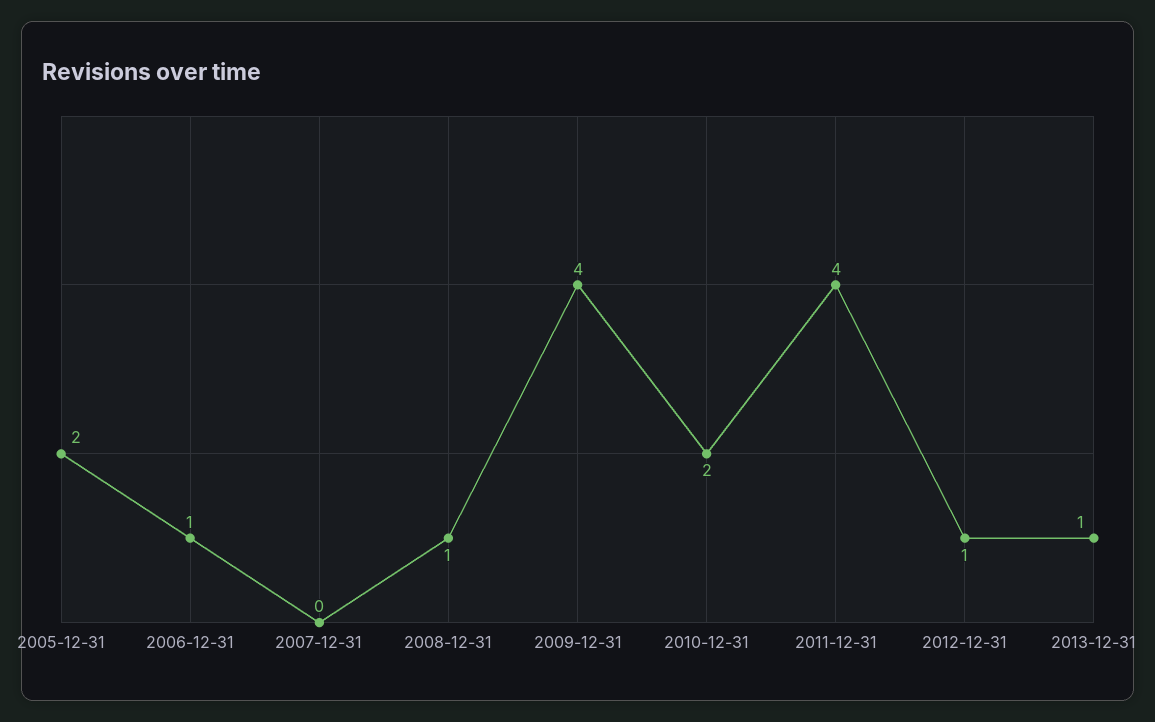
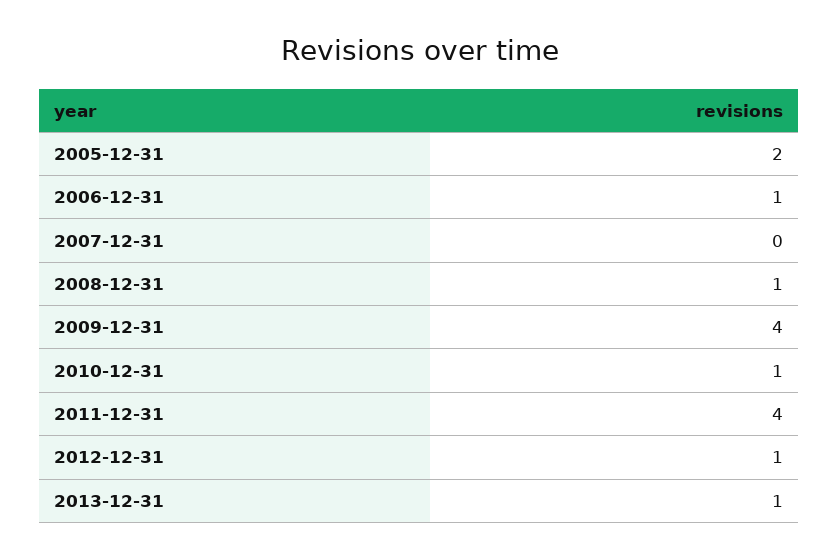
2010-12-31: 2 -> 1

